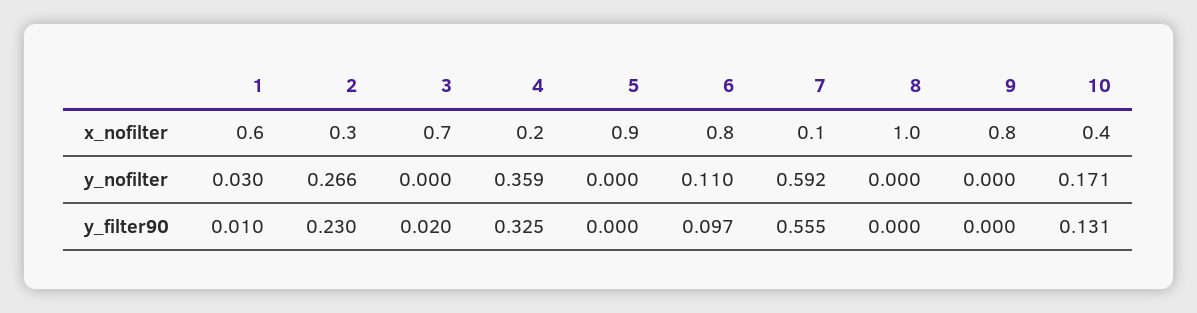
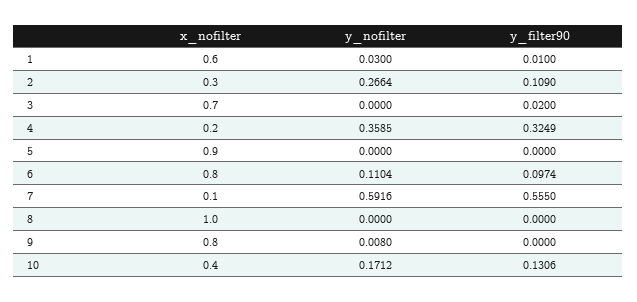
9, y_nofilter: 0 -> 0.008
2, y_filter90: 0.23 -> 0.109

